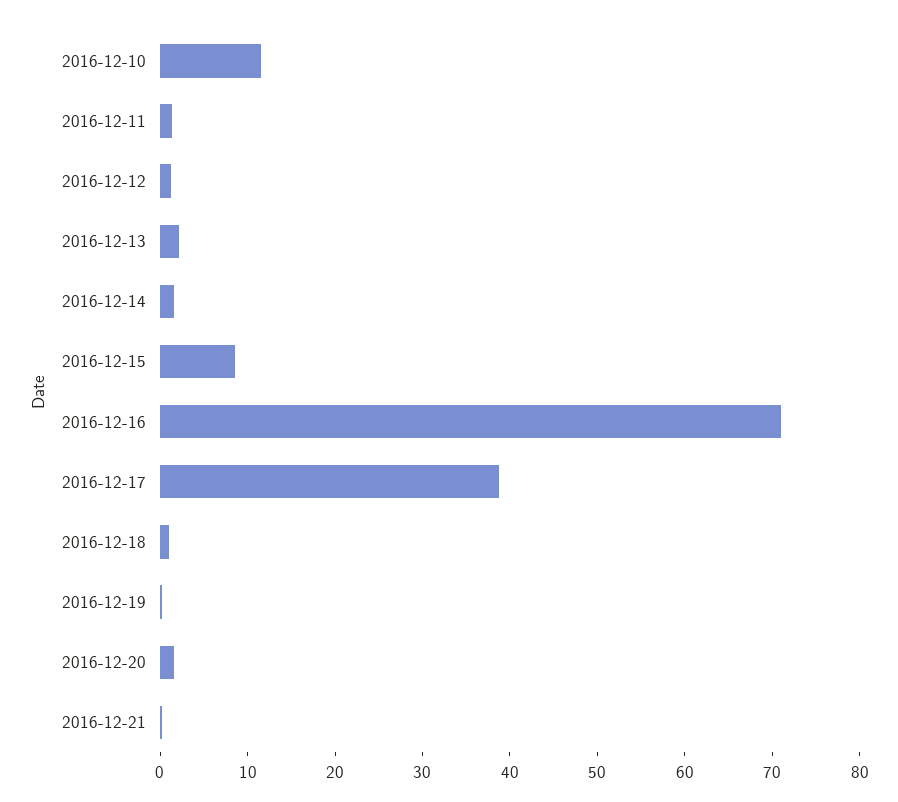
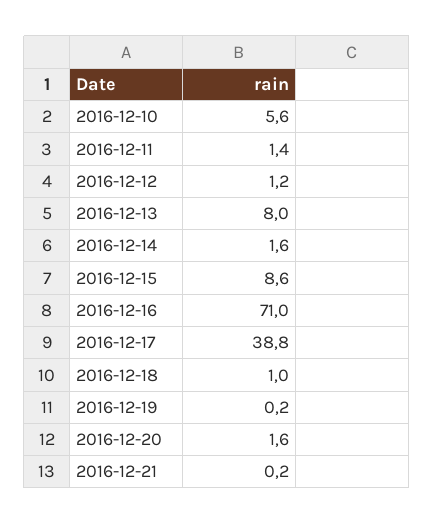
2016-12-10: 12 -> 5.6
2016-12-13: 2 -> 8

